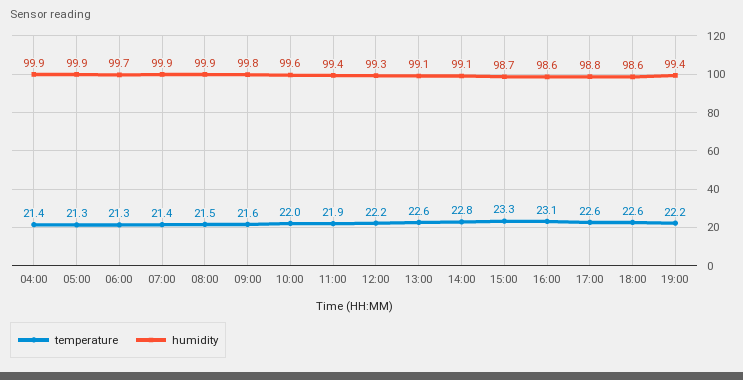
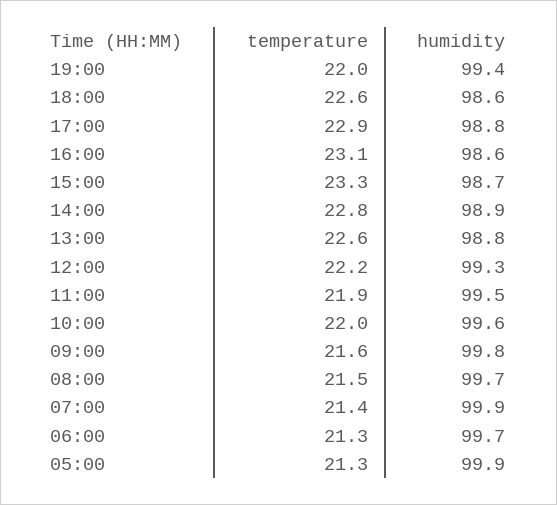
temperature, 04:00: 21.4 -> none
humidity, 04:00: 99.9 -> none
humidity, 08:00: 99.9 -> 99.7
humidity, 11:00: 99.4 -> 99.5
humidity, 13:00: 99.1 -> 98.8
humidity, 14:00: 99.1 -> 98.9
temperature, 17:00: 22.6 -> 22.9
temperature, 19:00: 22.2 -> 22

